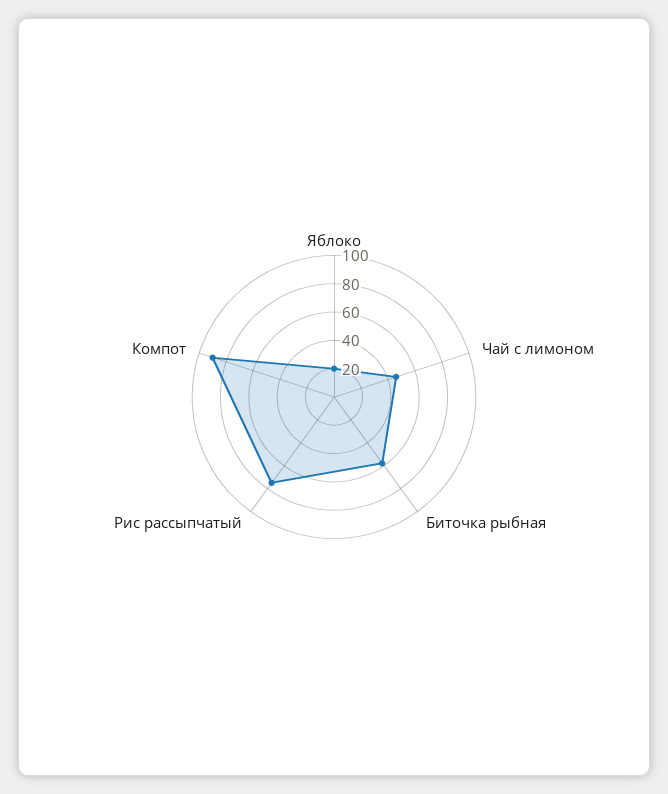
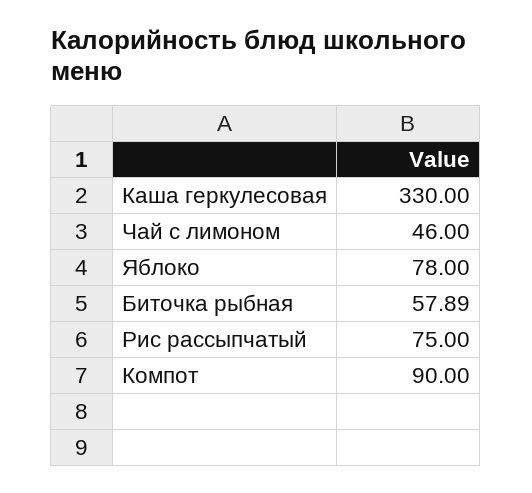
Яблоко: 20 -> 78
Каша геркулесовая: none -> 330

